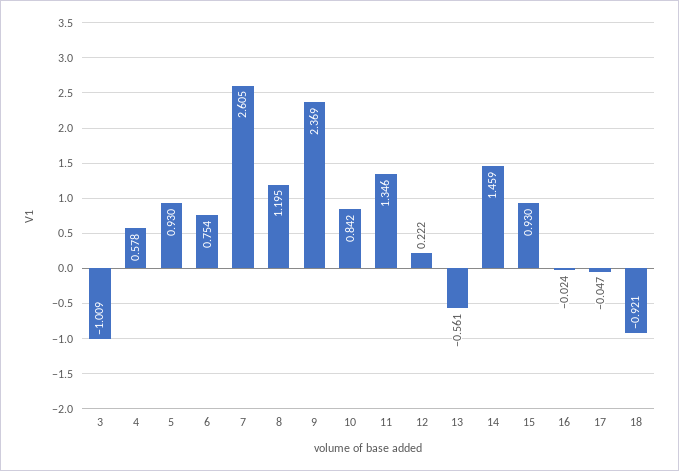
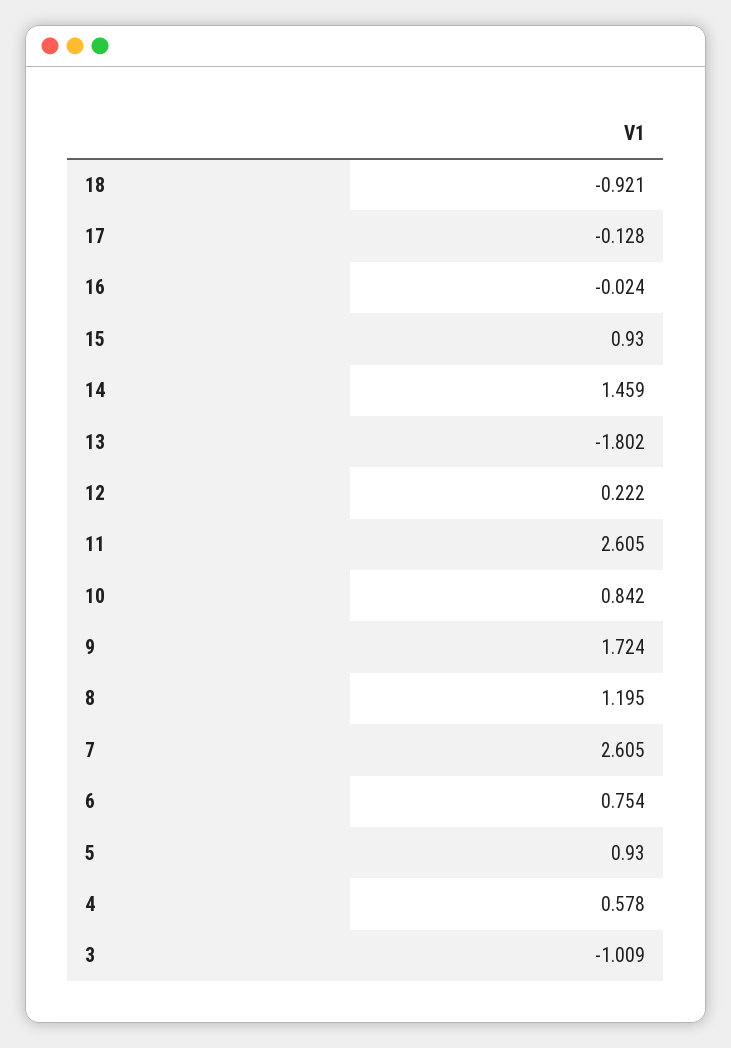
9: 2.369 -> 1.724
11: 1.346 -> 2.605
13: -0.561 -> -1.802
17: -0.047 -> -0.128

